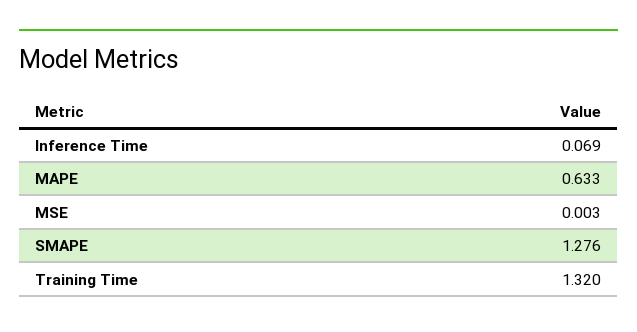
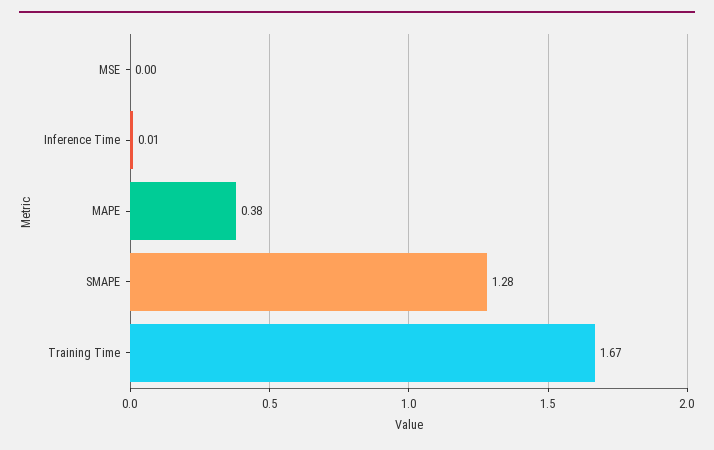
Inference Time: 0.069 -> 0.01
MAPE: 0.633 -> 0.38
Training Time: 1.32 -> 1.67

